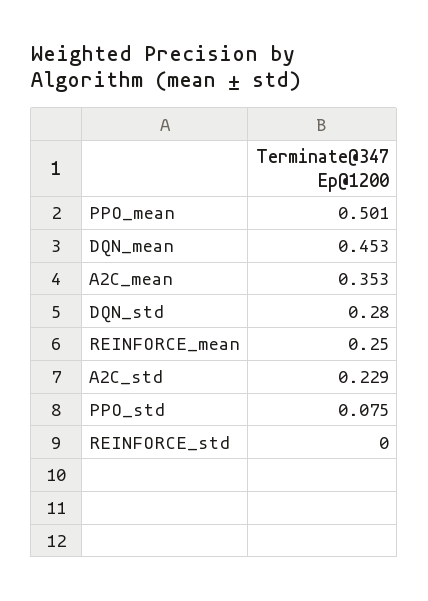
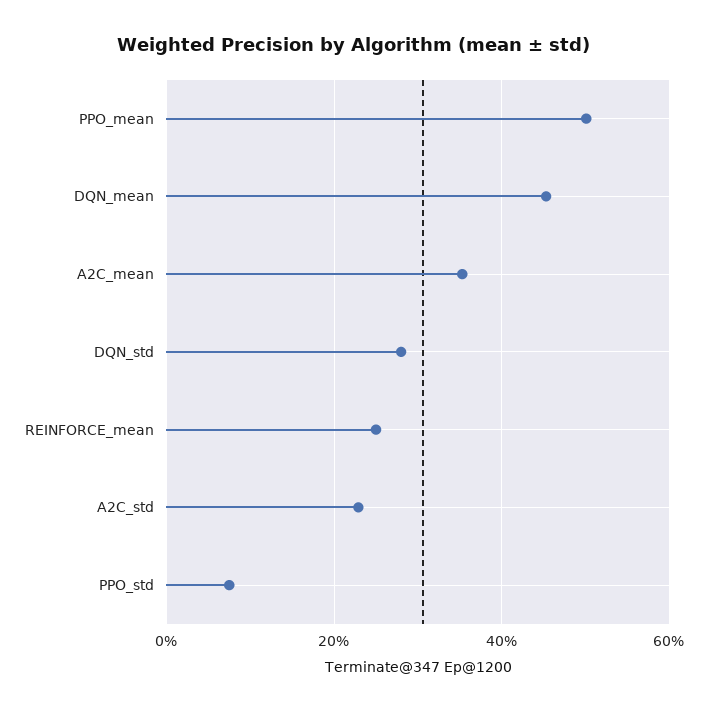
REINFORCE_std: 0 -> none

